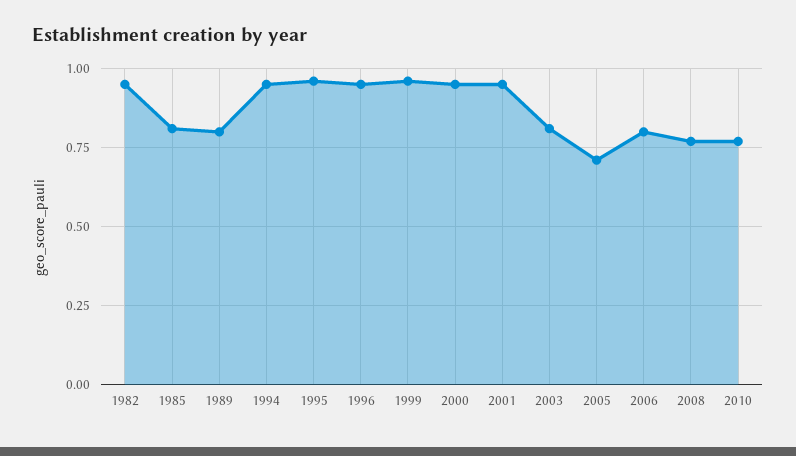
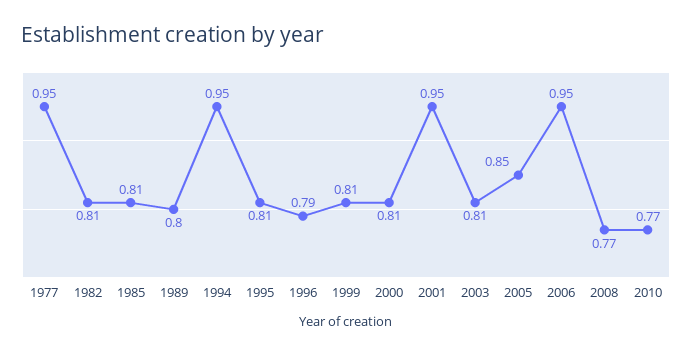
1982: 0.95 -> 0.81
1995: 0.95 -> 0.81
1996: 0.95 -> 0.79
1999: 0.95 -> 0.81
2000: 0.95 -> 0.81
2005: 0.7 -> 0.85
2006: 0.8 -> 0.95
1977: none -> 0.95

